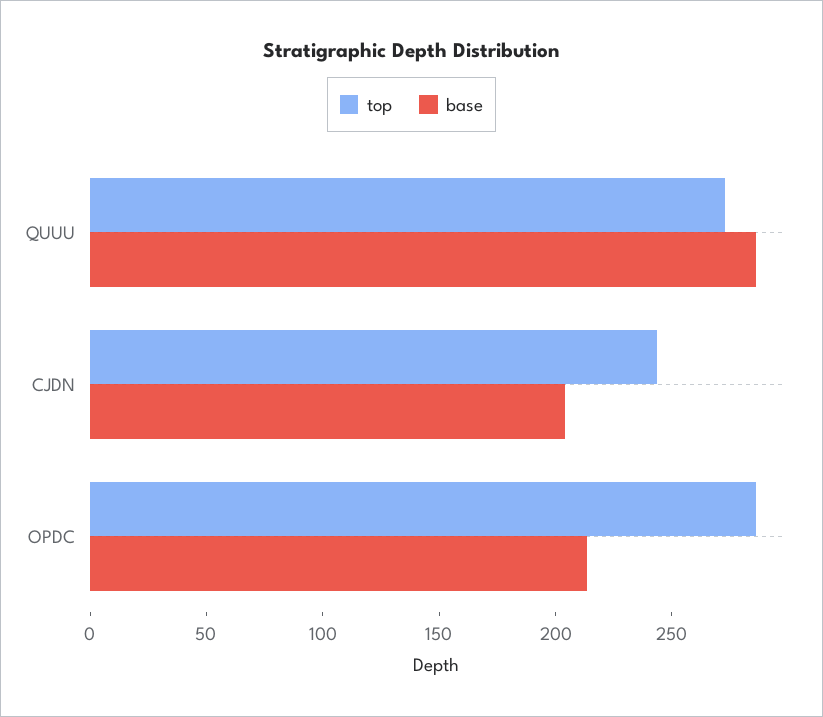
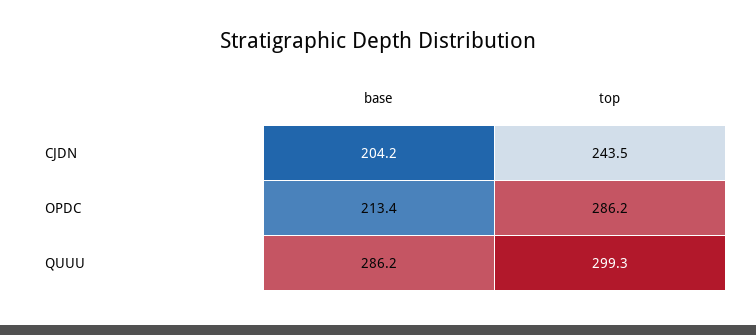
top, QUUU: 270 -> 299.3

